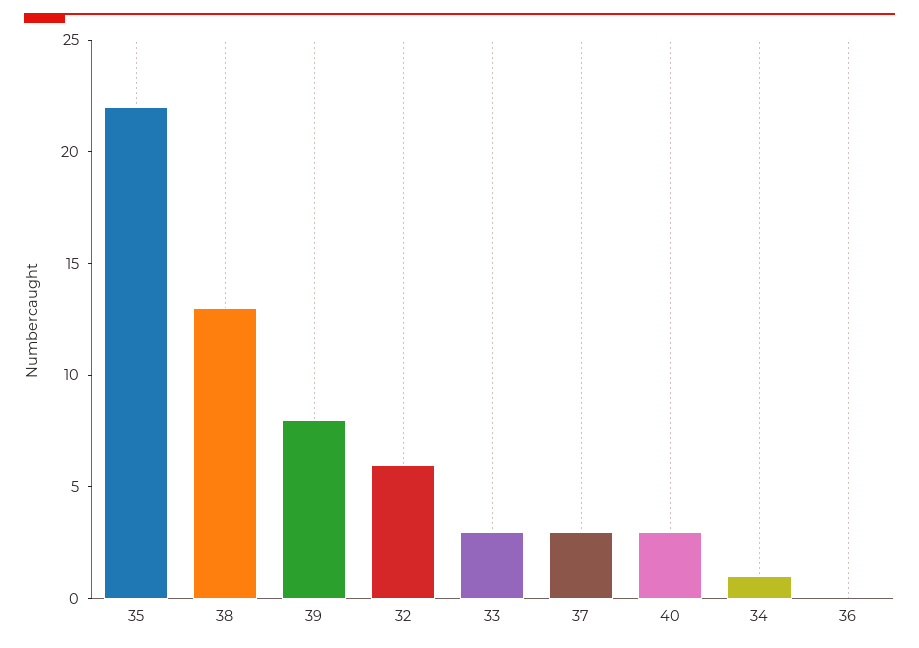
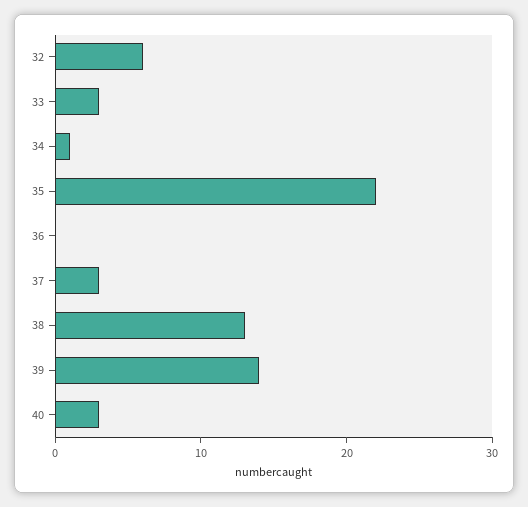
39: 8 -> 14

